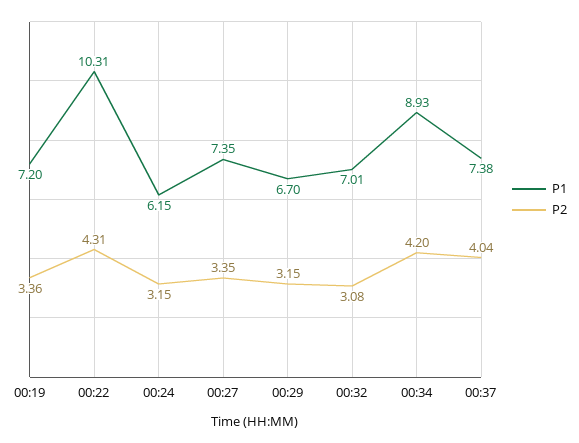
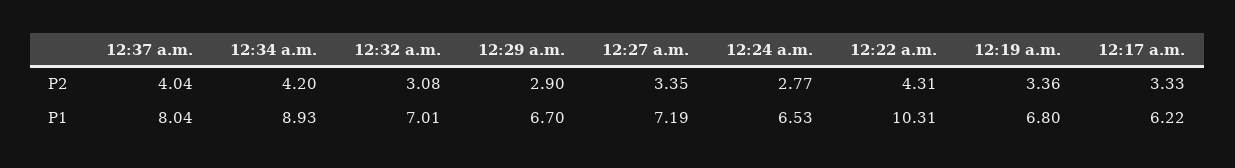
P1, 00:19: 7.2 -> 6.8
P1, 00:24: 6.15 -> 6.53
P2, 00:24: 3.15 -> 2.77
P1, 00:27: 7.35 -> 7.19
P2, 00:29: 3.15 -> 2.9
P1, 00:37: 7.38 -> 8.04
P2, 12:17 a.m.: none -> 3.33
P1, 12:17 a.m.: none -> 6.22

